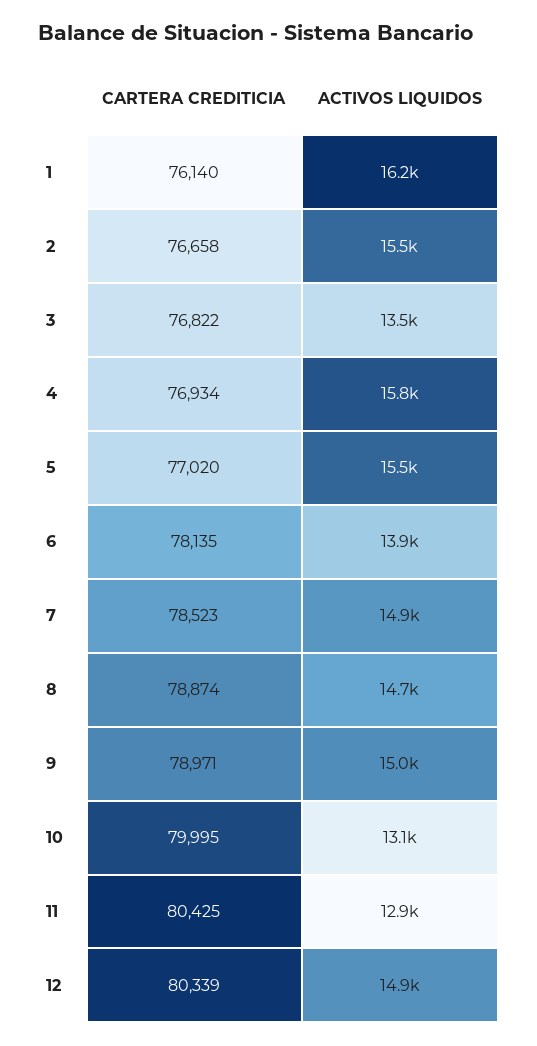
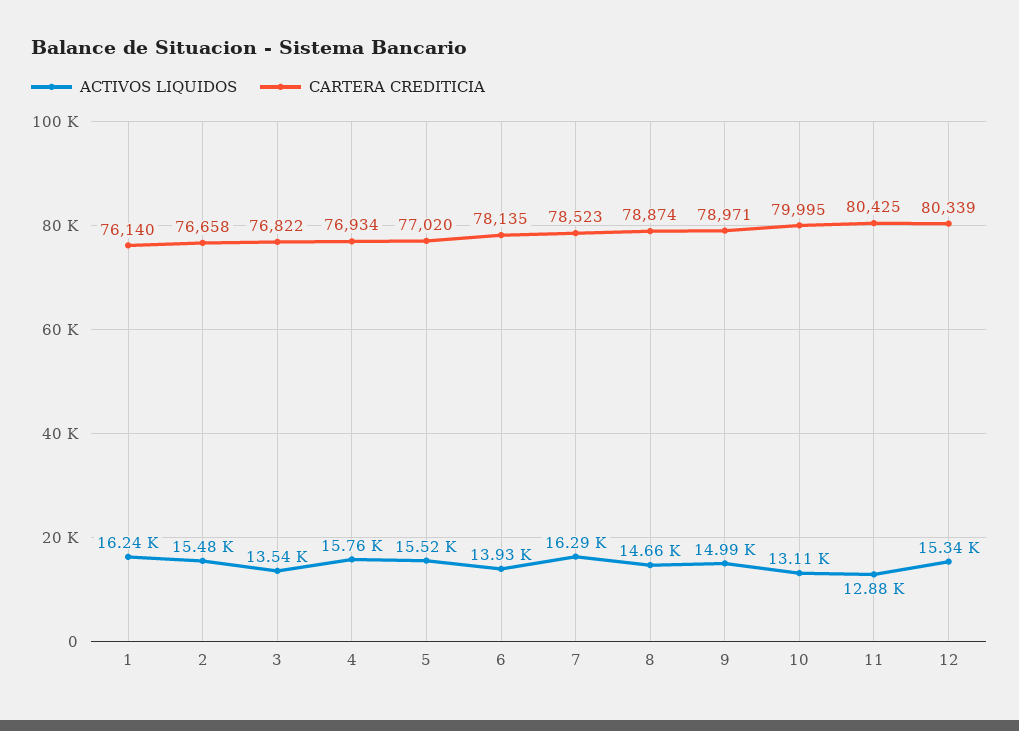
ACTIVOS LIQUIDOS, 7: 14900 -> 16290
ACTIVOS LIQUIDOS, 12: 14900 -> 15340

